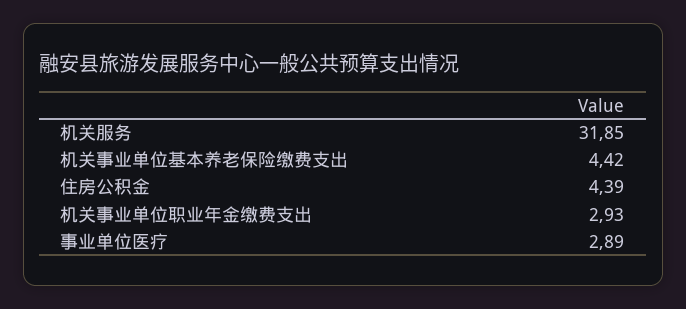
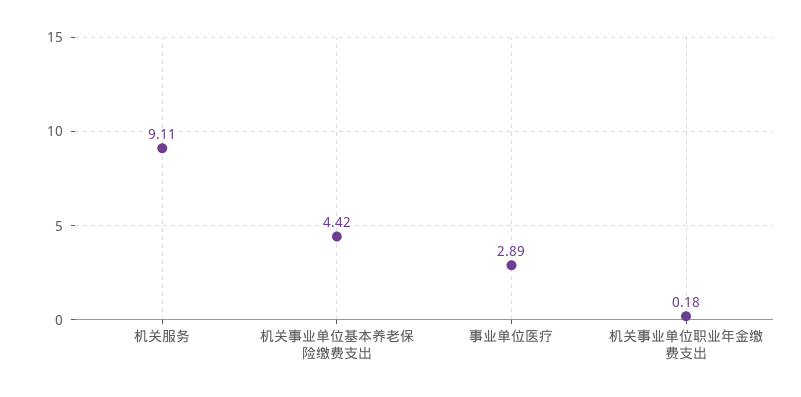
机关服务: 31.85 -> 9.11
住房公积金: 4.39 -> none
机关事业单位职业年金缴费支出: 2.93 -> 0.18

